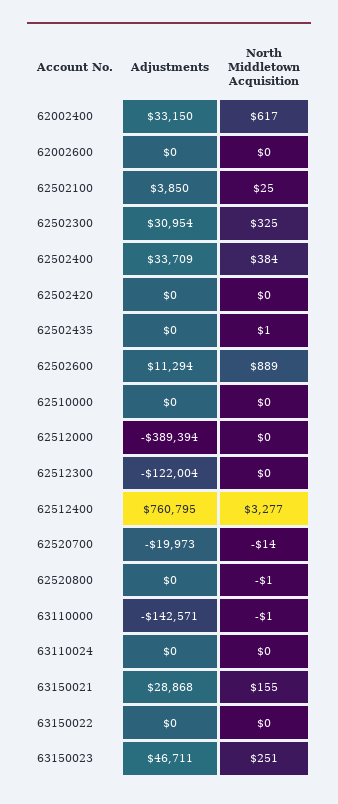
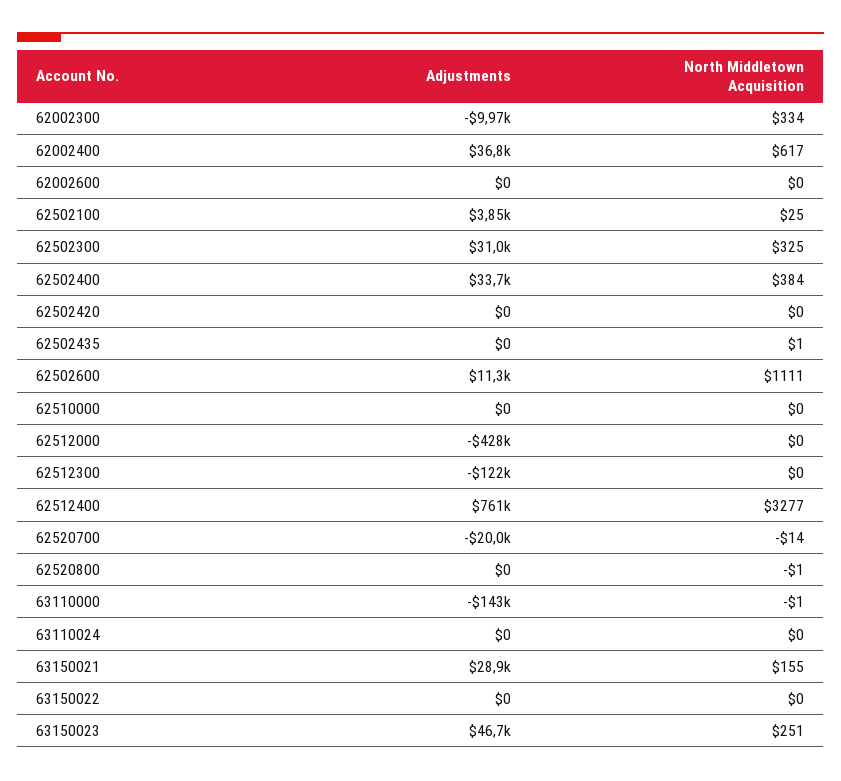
Adjustments, 62002400: 33150 -> 36800
North Middletown Acquisition, 62502600: 889 -> 1111
Adjustments, 62512000: -389394 -> -428000
Adjustments, 62002300: none -> -9970
North Middletown Acquisition, 62002300: none -> 334

